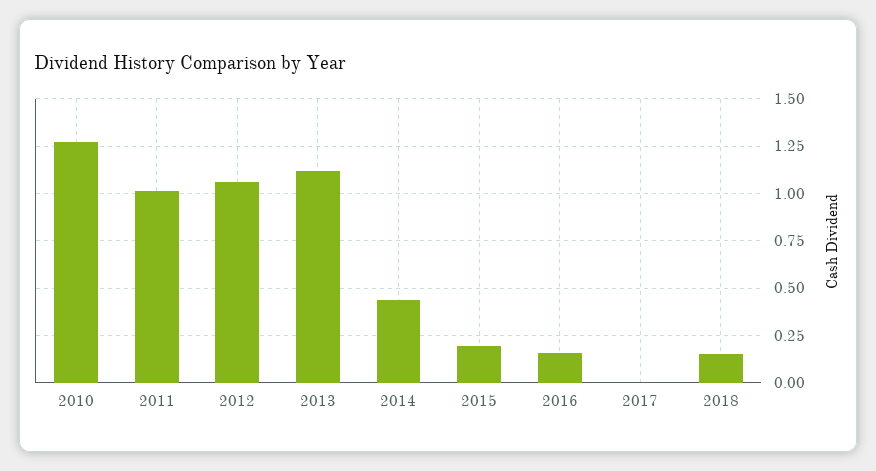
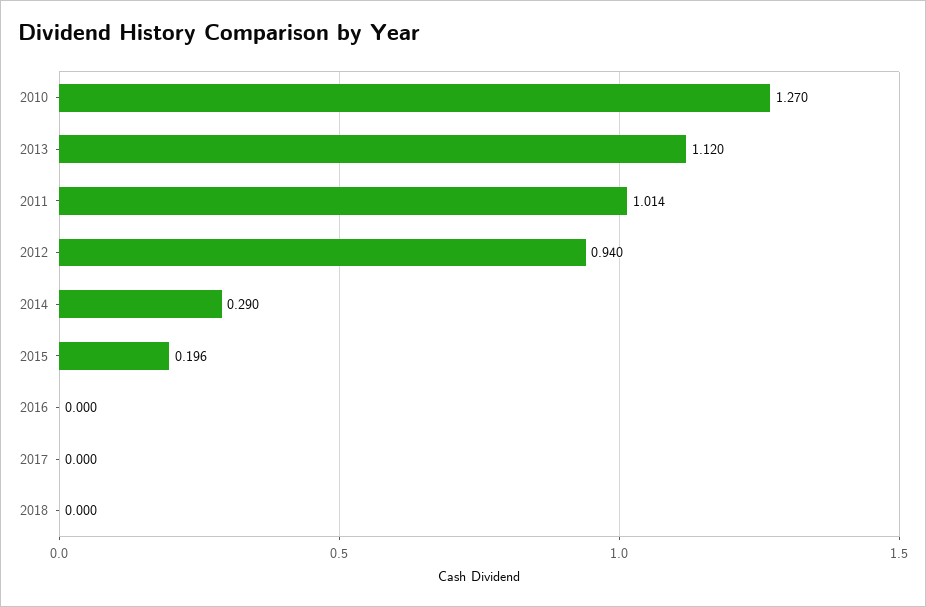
2012: 1.05 -> 0.94
2014: 0.45 -> 0.29
2016: 0.15 -> 0
2018: 0.15 -> 0

